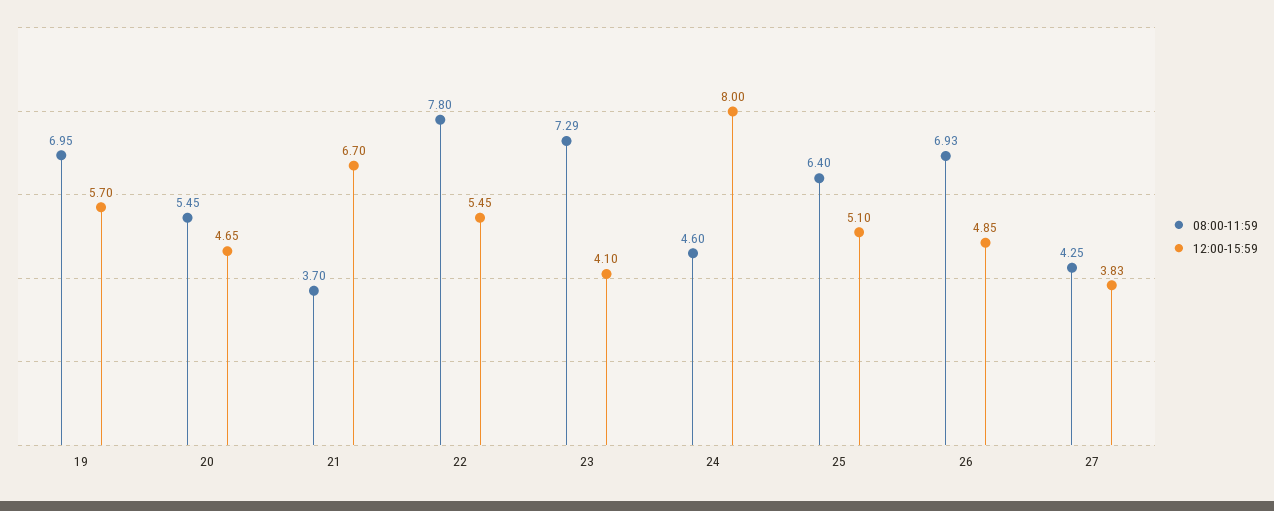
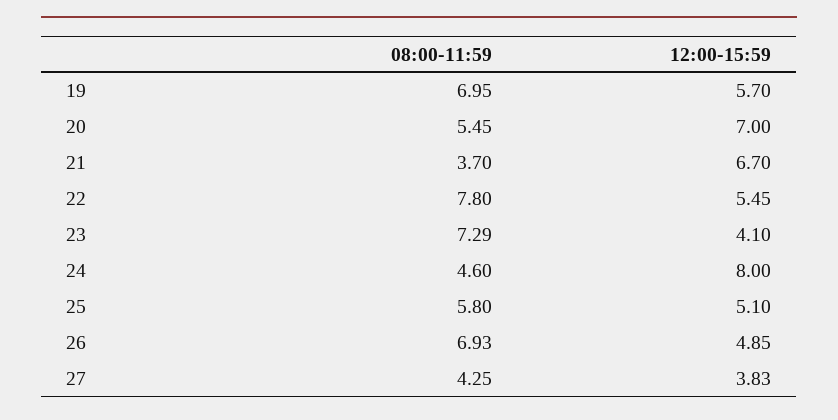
12:00-15:59, 20: 4.65 -> 7
08:00-11:59, 25: 6.4 -> 5.8

